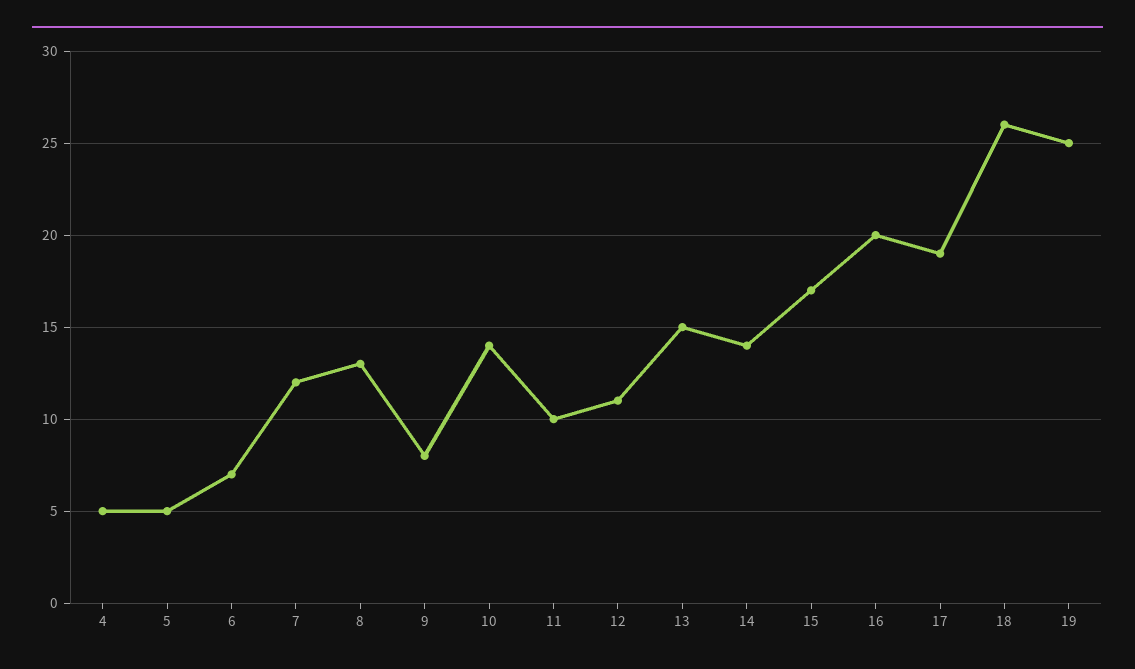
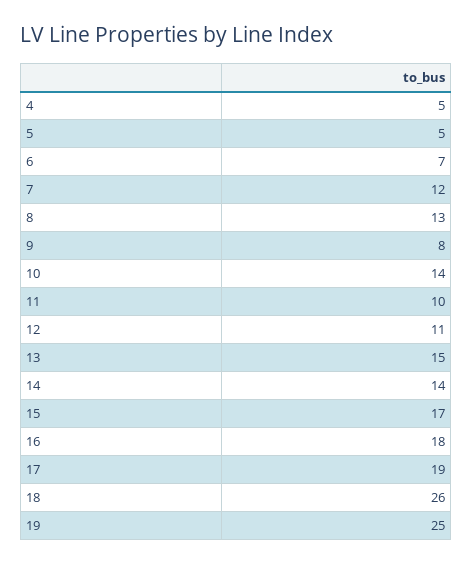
16: 20 -> 18

